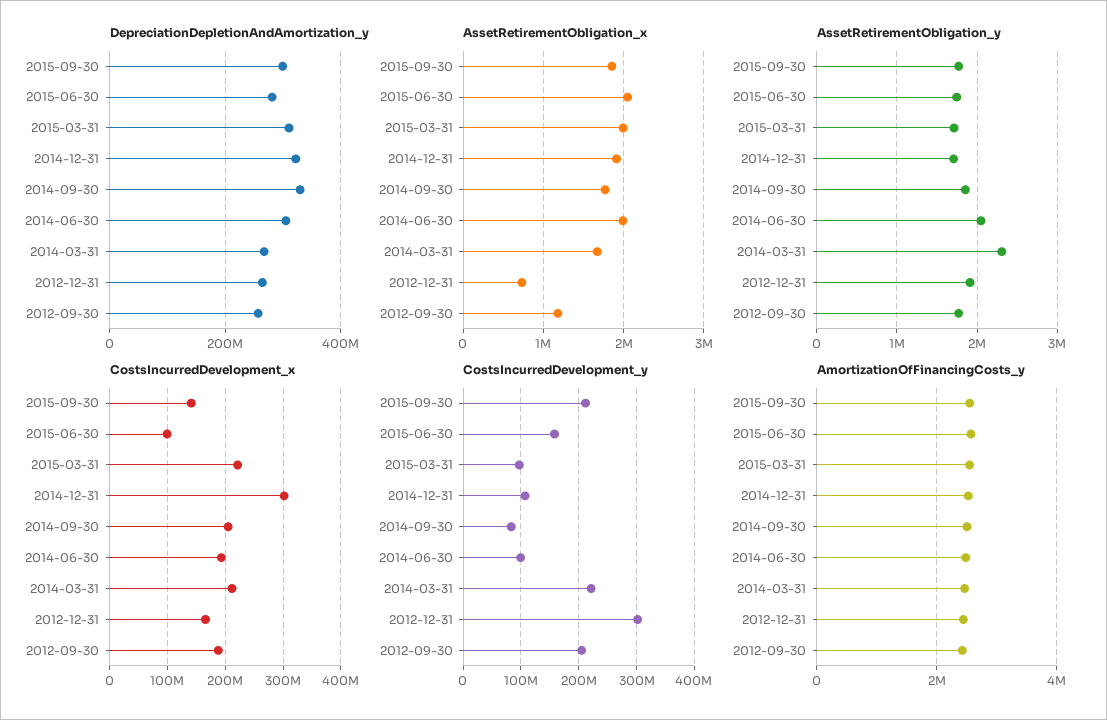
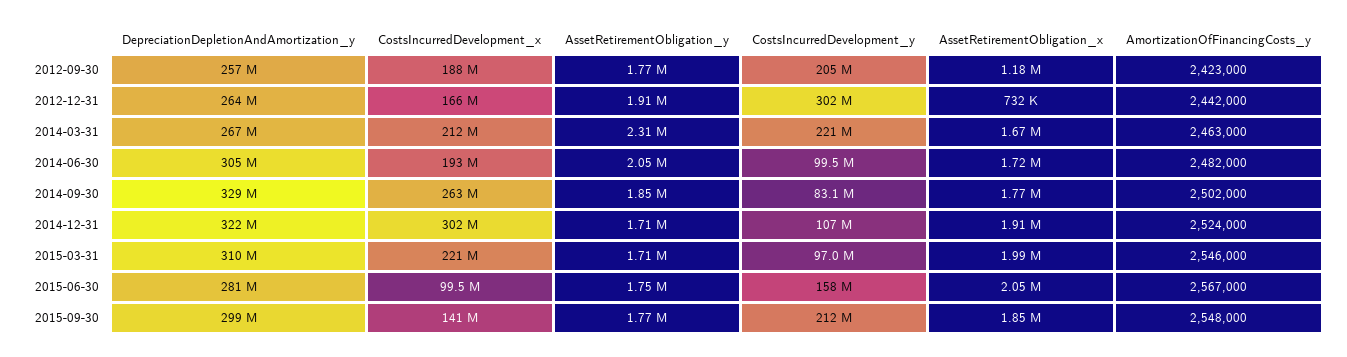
AssetRetirementObligation_x, 2014-06-30: 2000000 -> 1720000
CostsIncurredDevelopment_x, 2014-09-30: 200000000 -> 263000000

